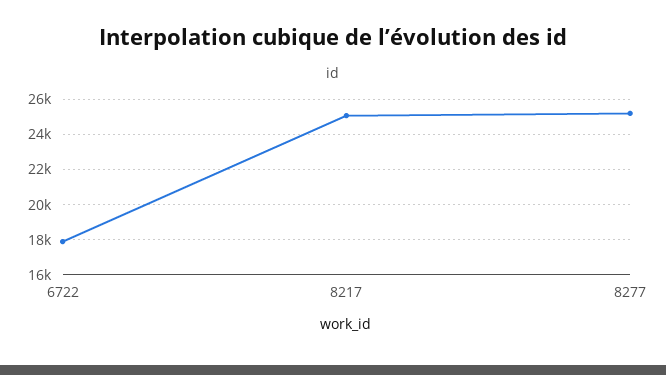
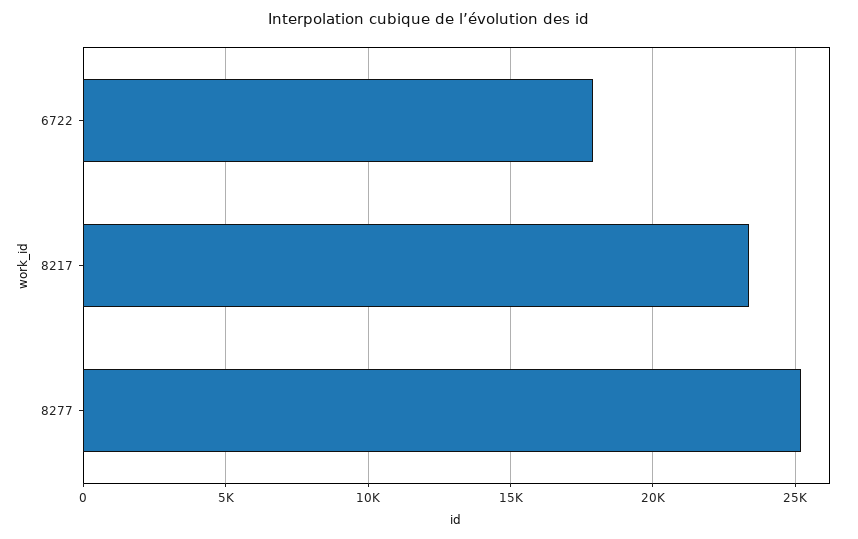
8217: 25000 -> 23500

